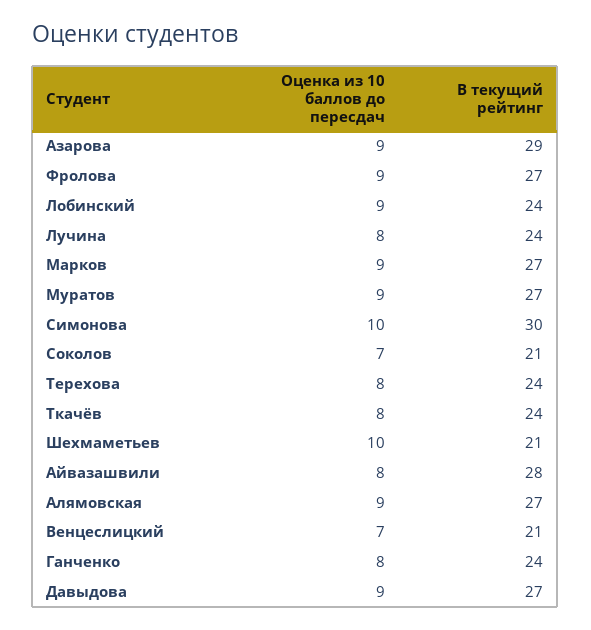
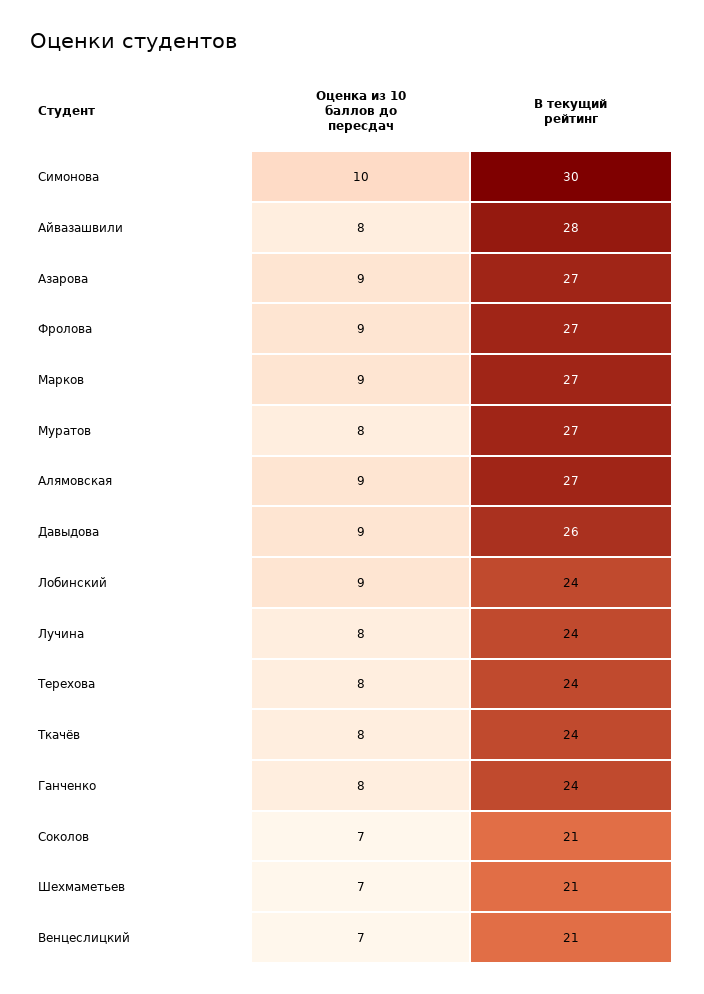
В текущий рейтинг, Азарова: 29 -> 27
Оценка из 10 баллов до пересдач, Муратов: 9 -> 8
Оценка из 10 баллов до пересдач, Шехмаметьев: 10 -> 7
В текущий рейтинг, Давыдова: 27 -> 26

